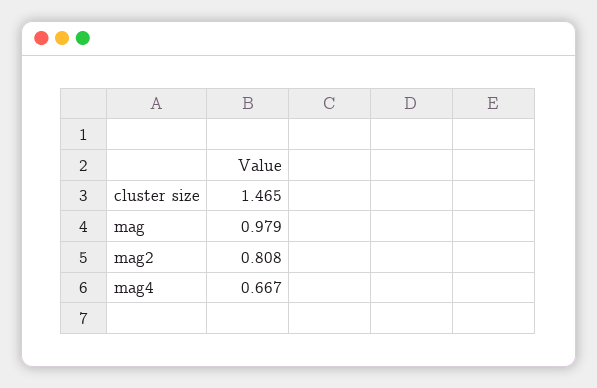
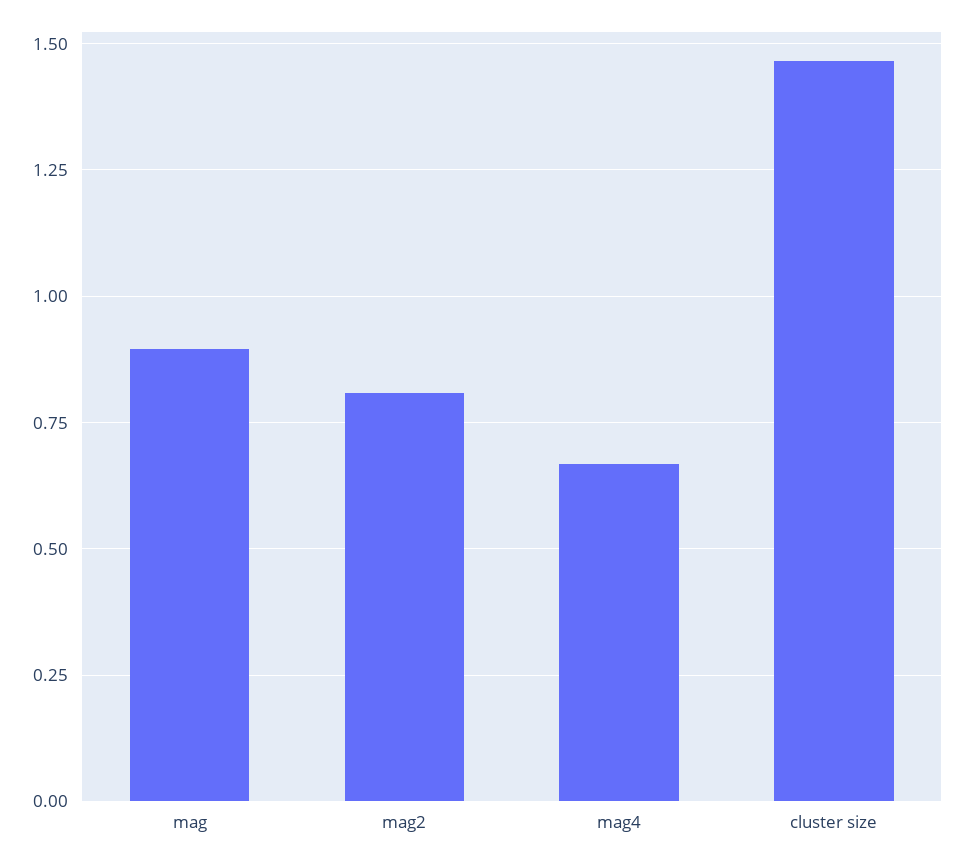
mag: 0.979 -> 0.9

